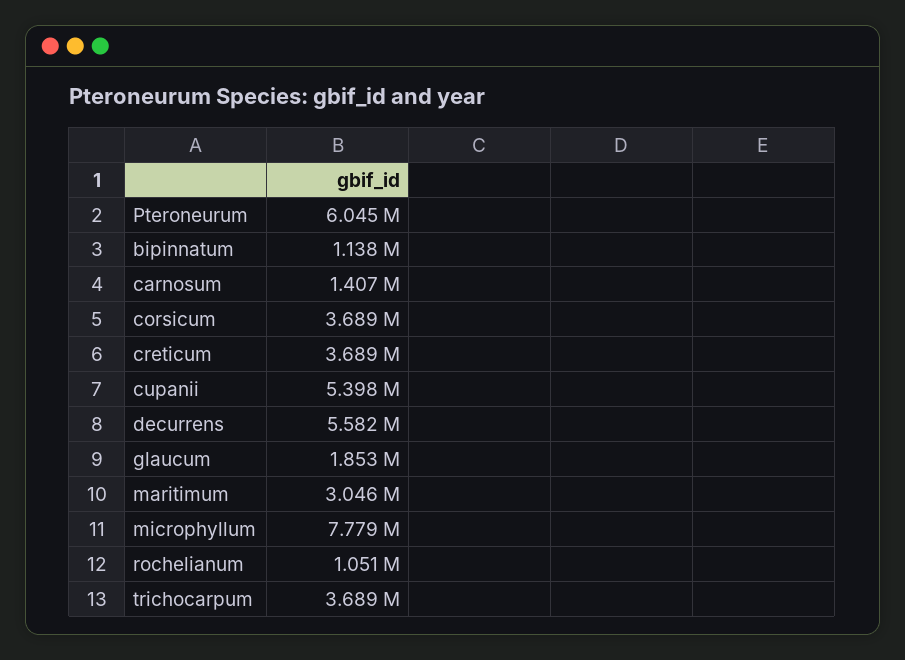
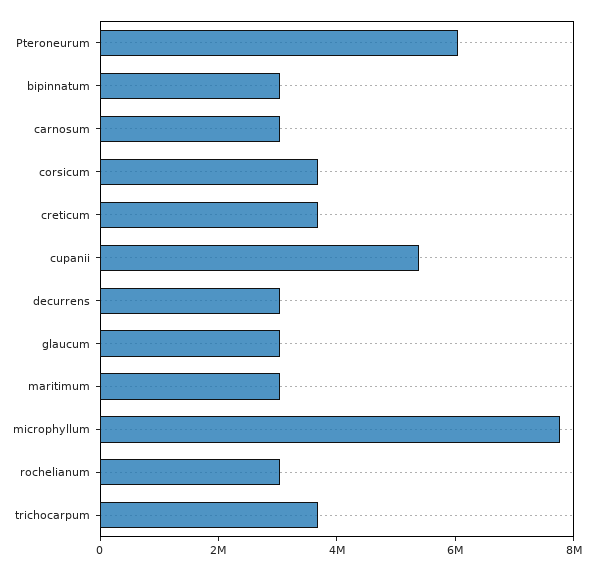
bipinnatum: 1138000 -> 3000000
carnosum: 1407000 -> 3000000
decurrens: 5582000 -> 3000000
glaucum: 1853000 -> 3000000
rochelianum: 1051000 -> 3000000

